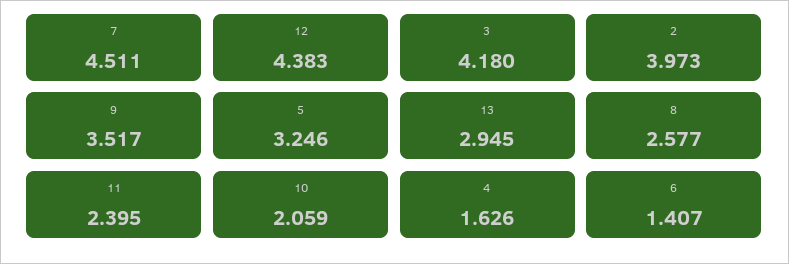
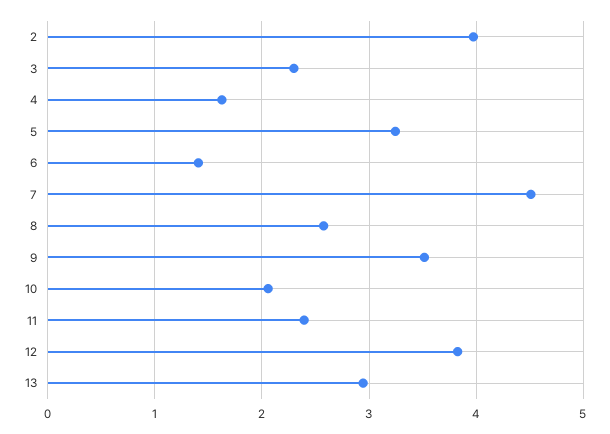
12: 4.383 -> 3.8
3: 4.18 -> 2.3

